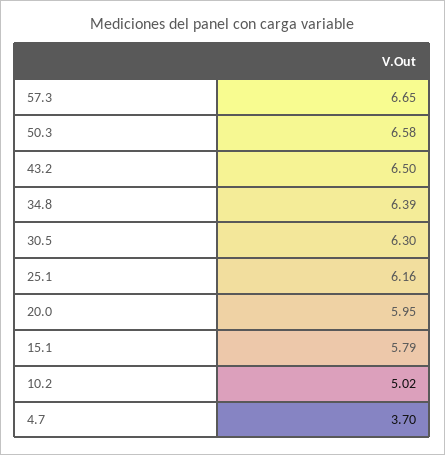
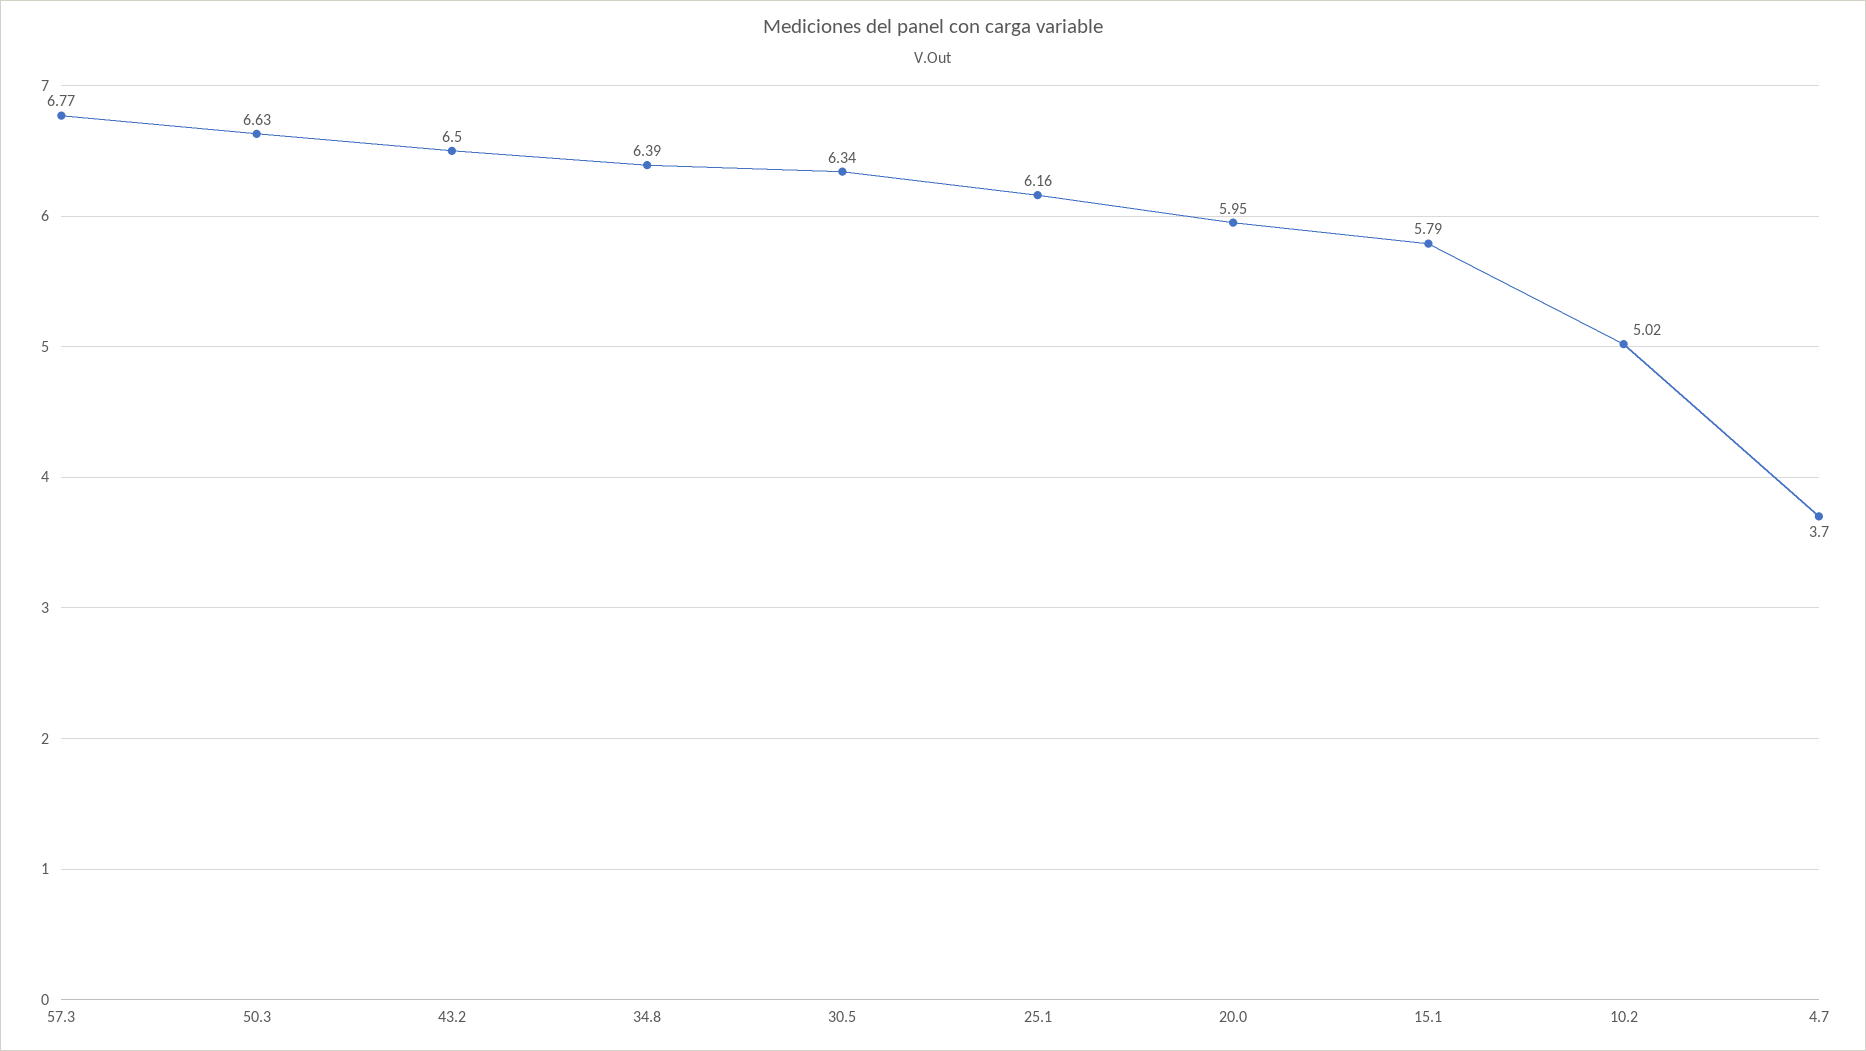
57.3: 6.65 -> 6.77
50.3: 6.58 -> 6.63
30.5: 6.3 -> 6.34

